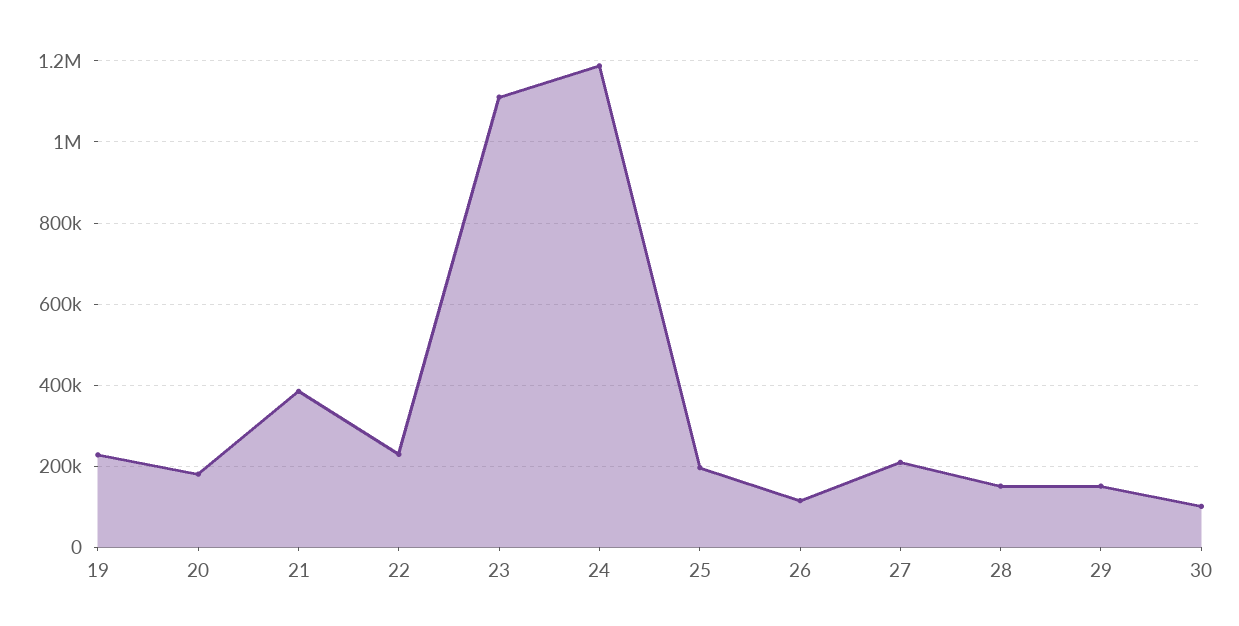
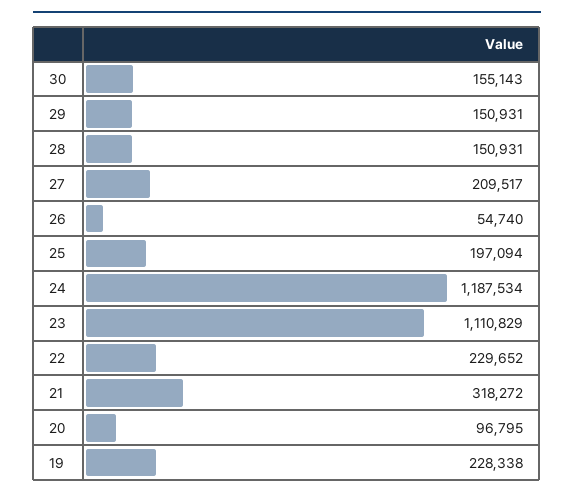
20: 180000 -> 96795
21: 380000 -> 318272
26: 120000 -> 54740
30: 100000 -> 155143

